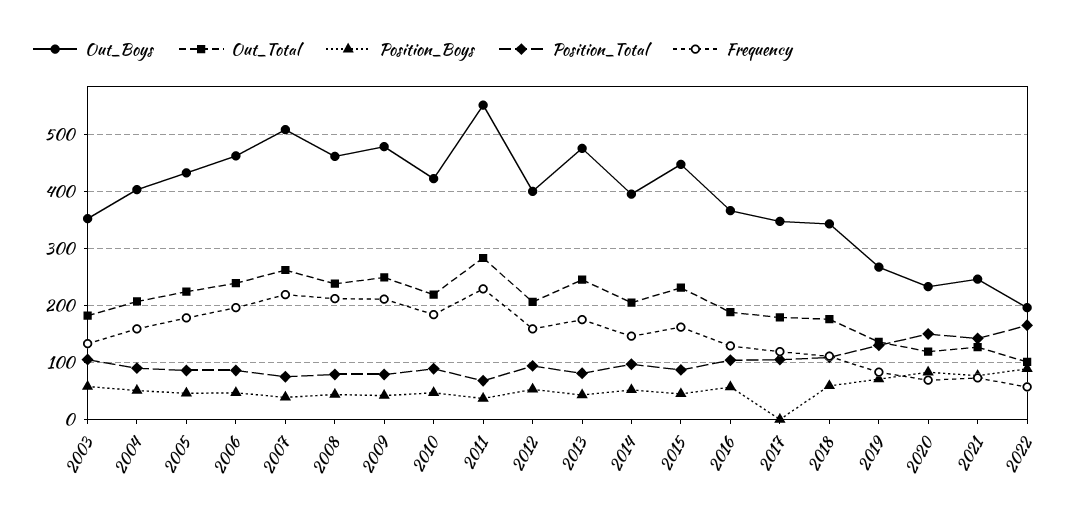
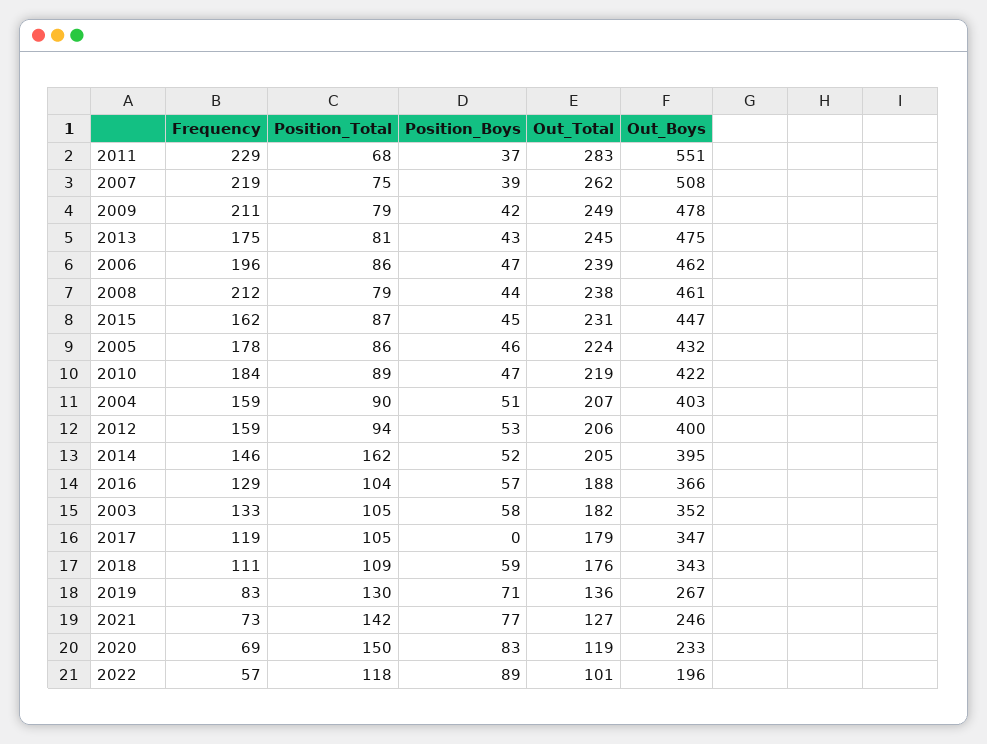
Position_Total, 2014: 100 -> 162
Position_Total, 2022: 160 -> 118

